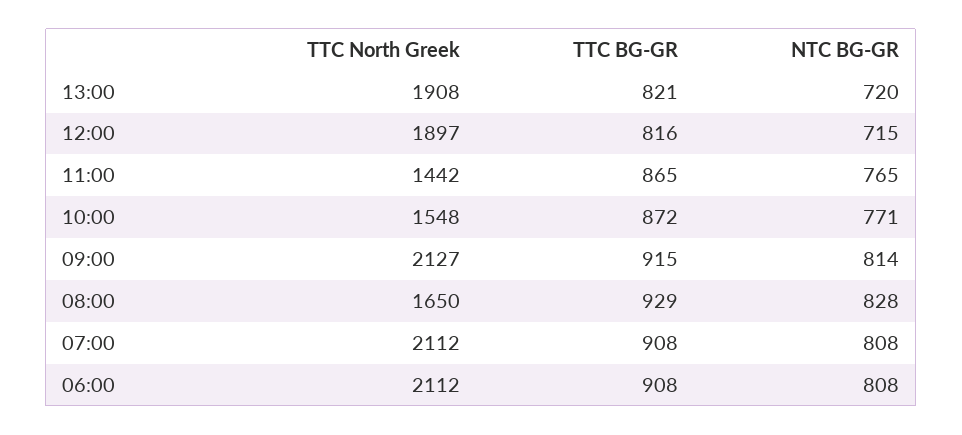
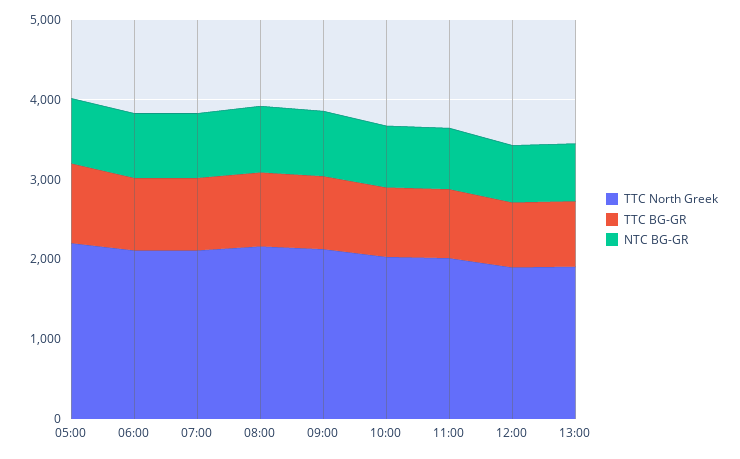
TTC North Greek, 11:00: 1442 -> 2000
TTC North Greek, 10:00: 1548 -> 2000
TTC North Greek, 08:00: 1650 -> 2200
TTC North Greek, 05:00: none -> 2200
TTC BG-GR, 05:00: none -> 1000
NTC BG-GR, 05:00: none -> 800

